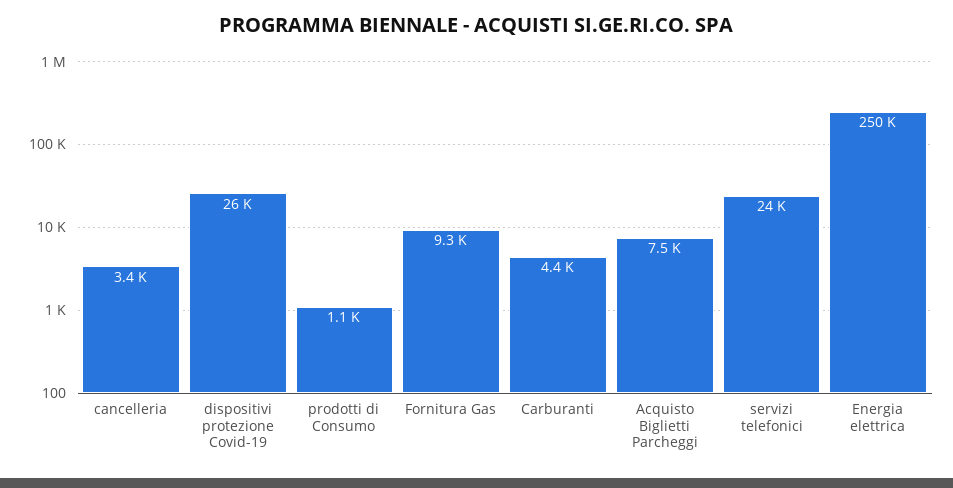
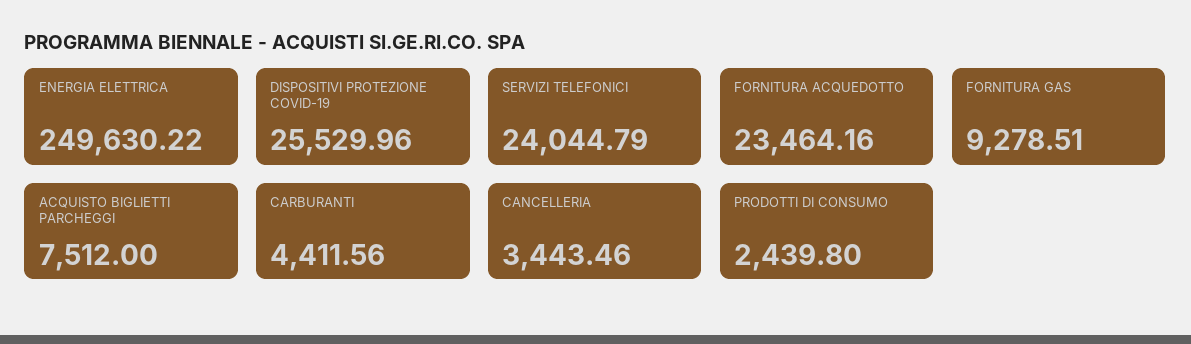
prodotti di Consumo: 1100 -> 2439.8
FORNITURA ACQUEDOTTO: none -> 23464.16

